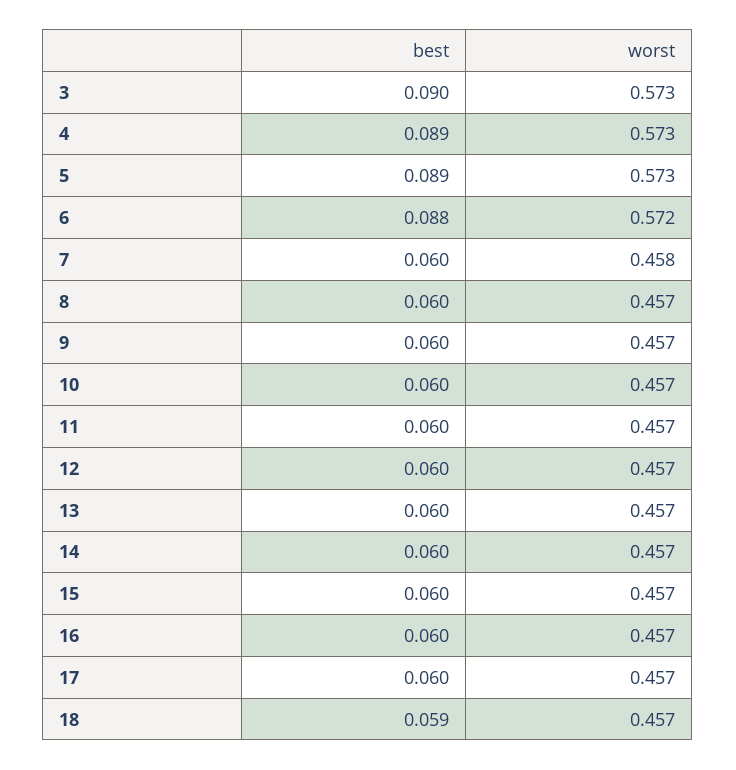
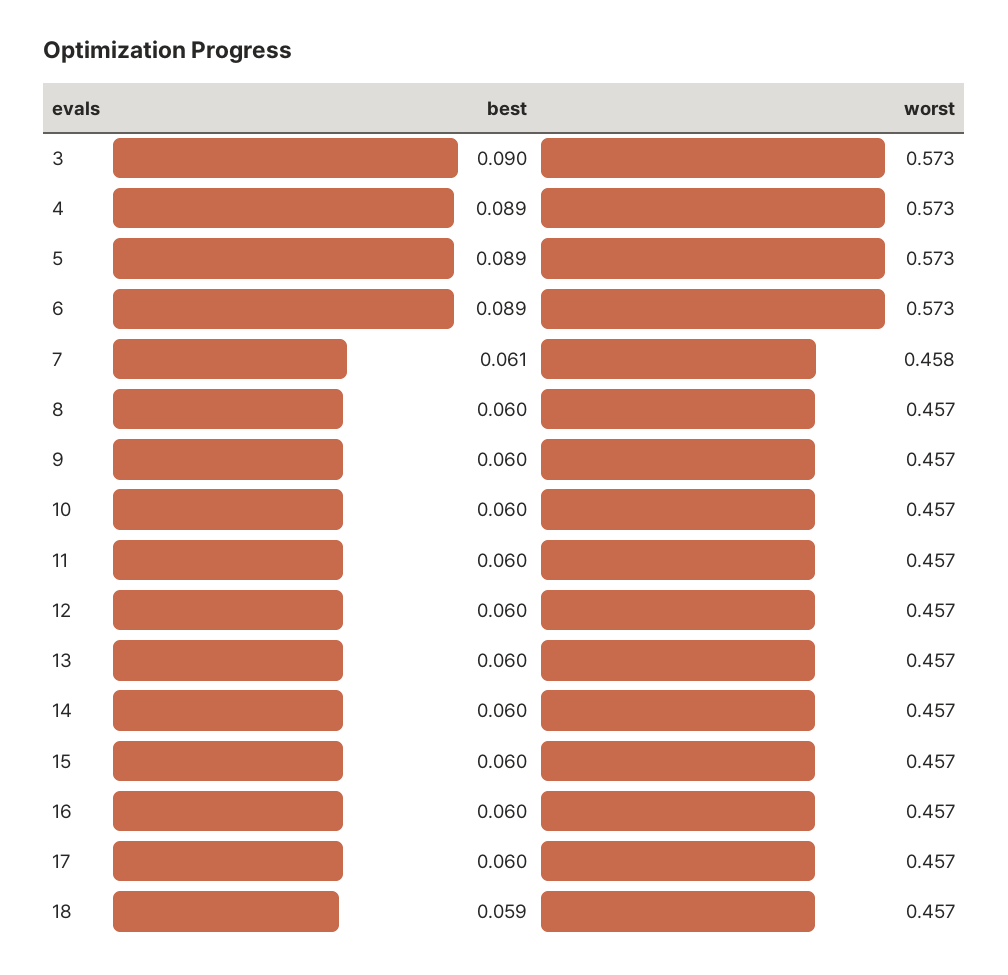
best, 6: 0.088 -> 0.089
worst, 6: 0.572 -> 0.573
best, 7: 0.06 -> 0.061

